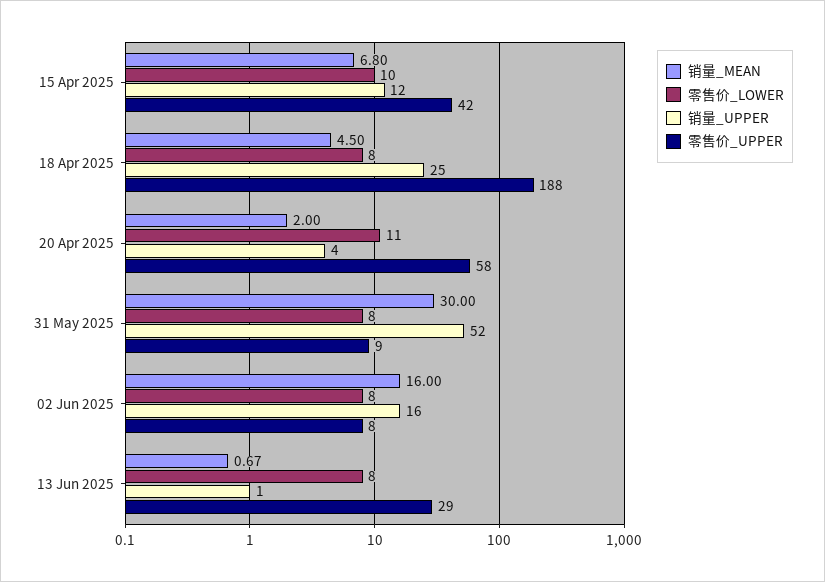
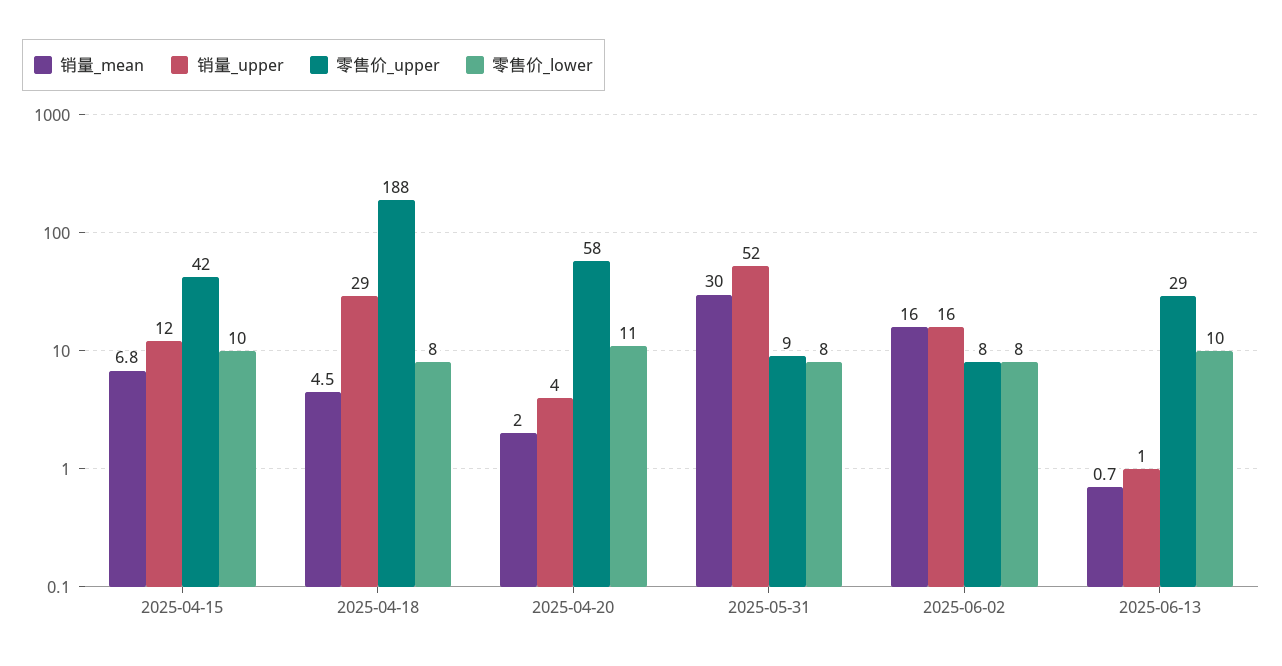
销量_UPPER, 18 Apr 2025: 25 -> 29
零售价_LOWER, 13 Jun 2025: 8 -> 10

